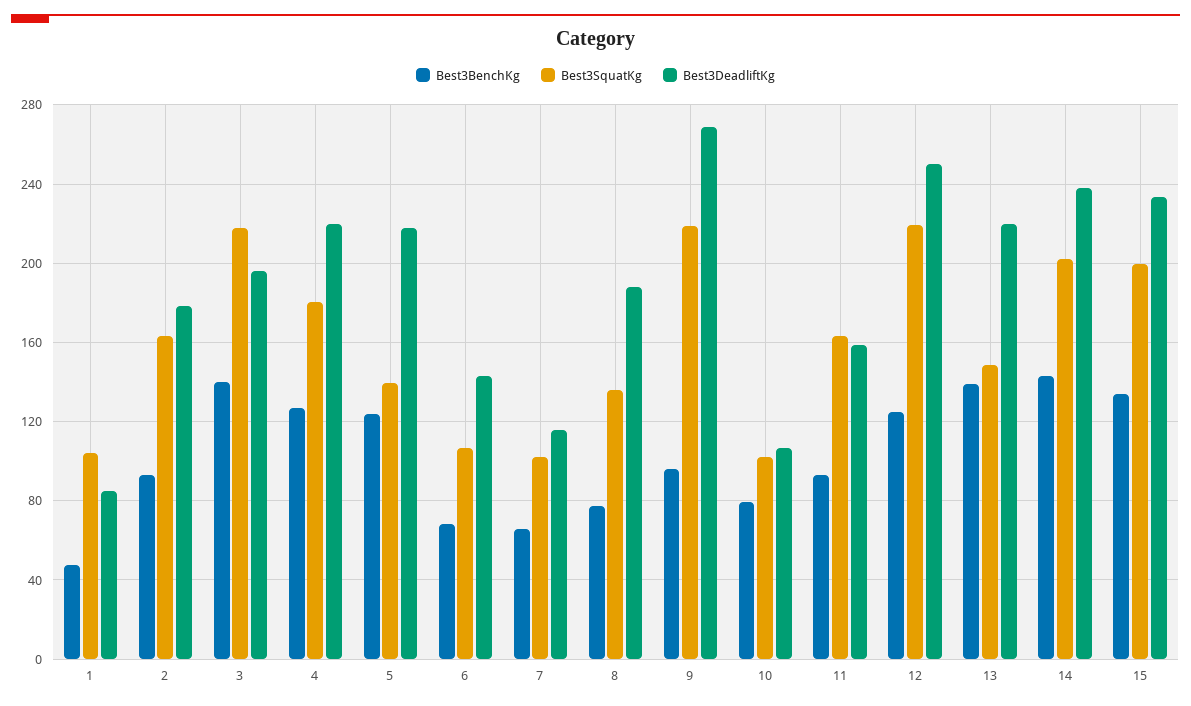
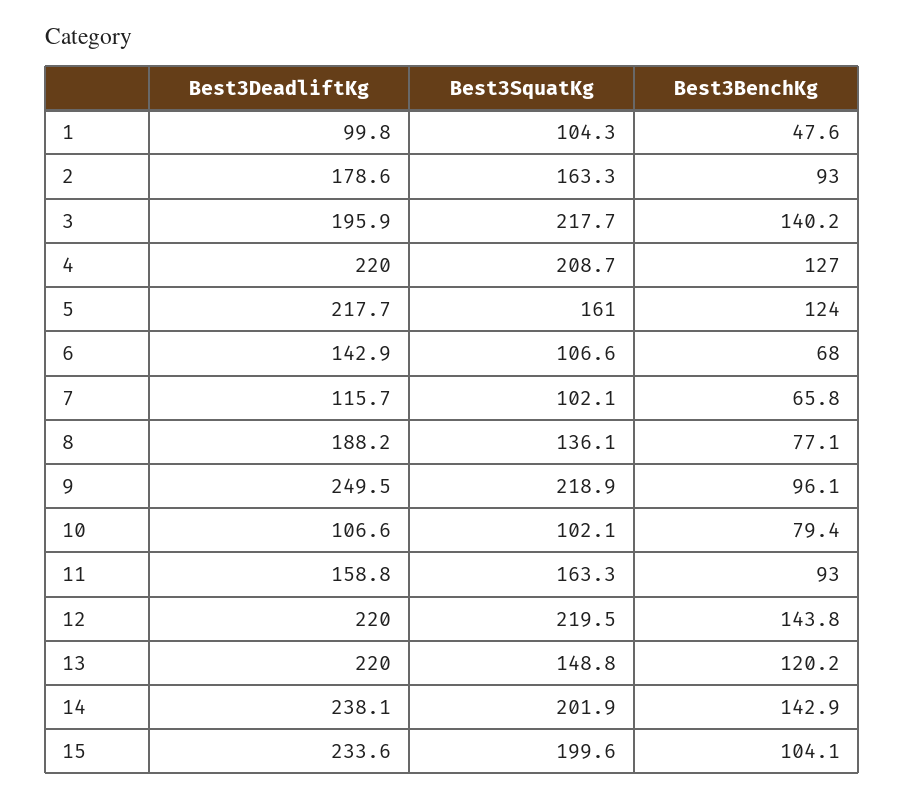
Best3DeadliftKg, 1: 85 -> 99.8
Best3SquatKg, 4: 180 -> 208.7
Best3SquatKg, 5: 140 -> 161
Best3DeadliftKg, 9: 270 -> 249.5
Best3BenchKg, 12: 125 -> 143.8
Best3DeadliftKg, 12: 250 -> 220
Best3BenchKg, 13: 140 -> 120.2
Best3BenchKg, 15: 135 -> 104.1

